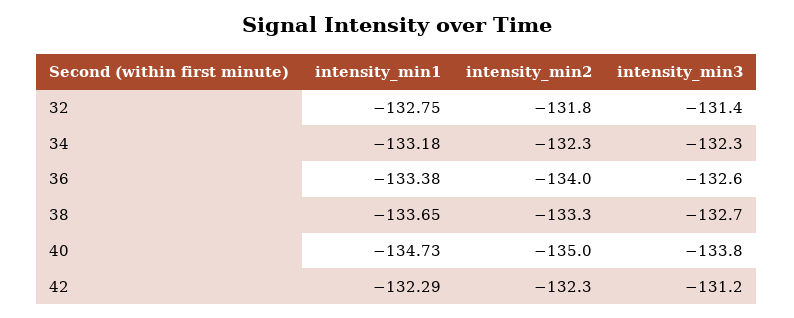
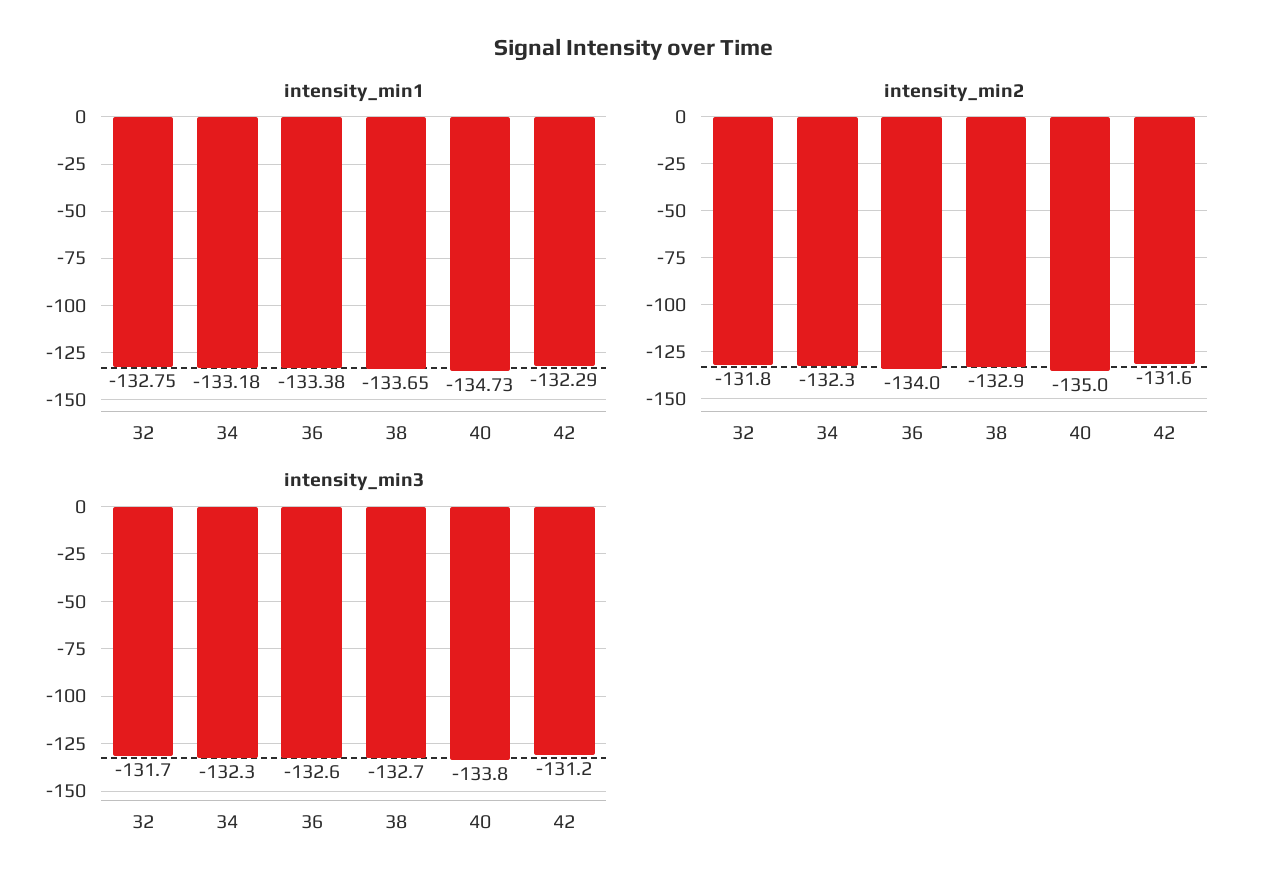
intensity_min3, 32: -131.4 -> -131.7
intensity_min2, 38: -133.3 -> -132.9
intensity_min2, 42: -132.3 -> -131.6

